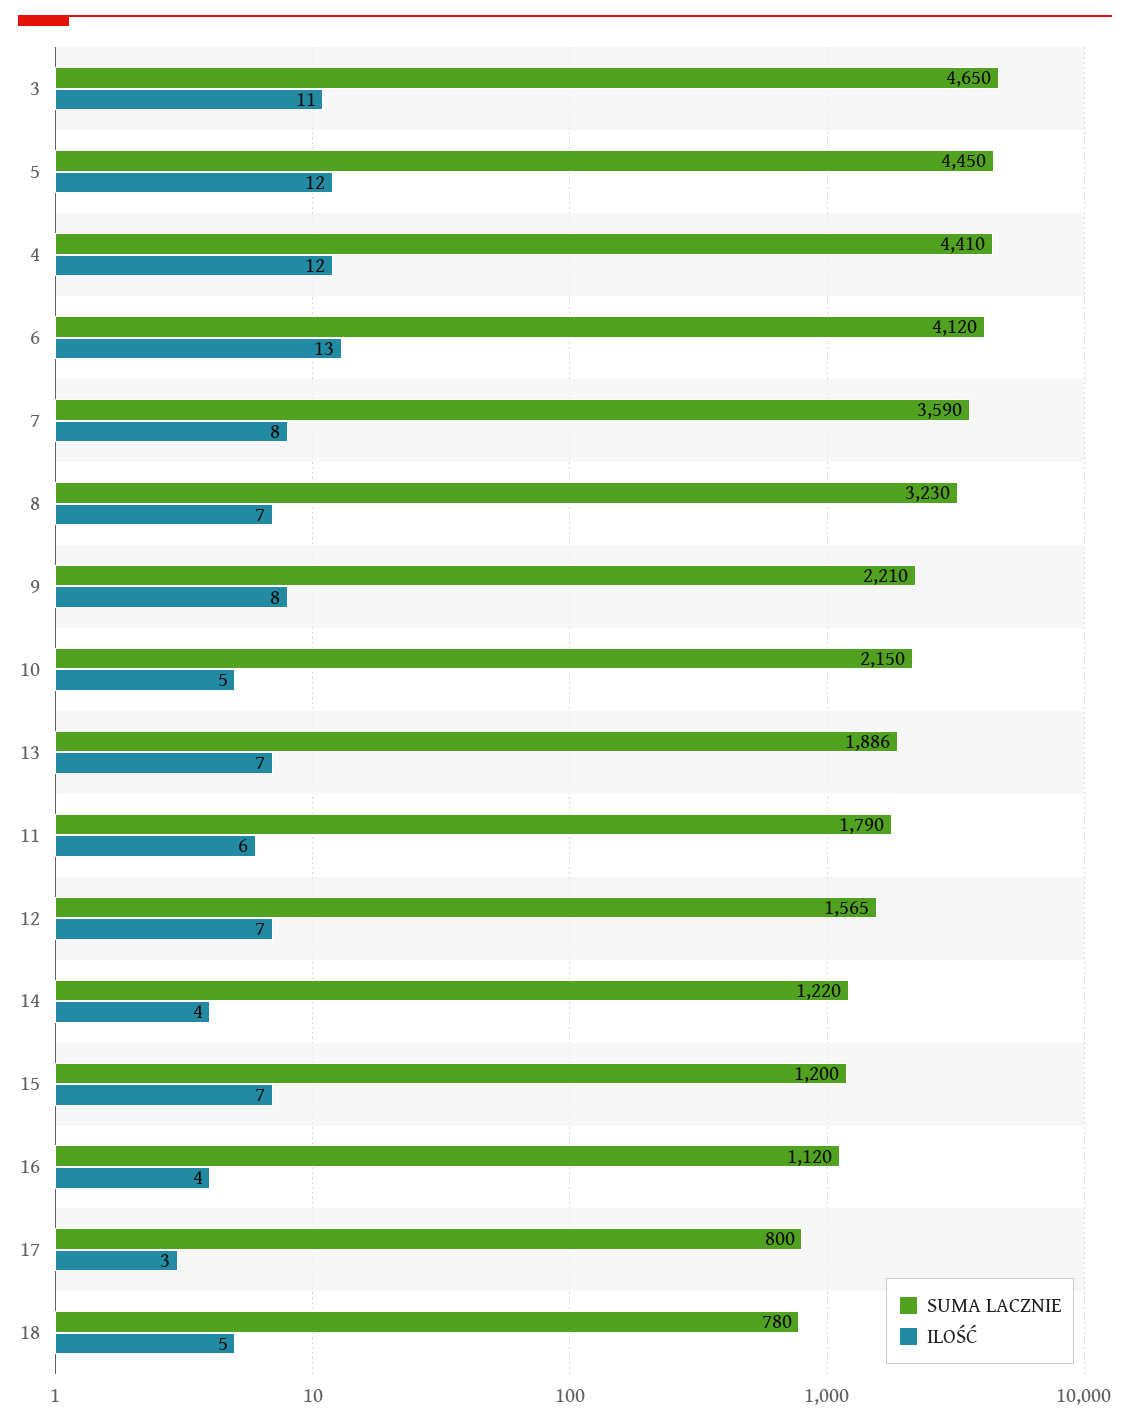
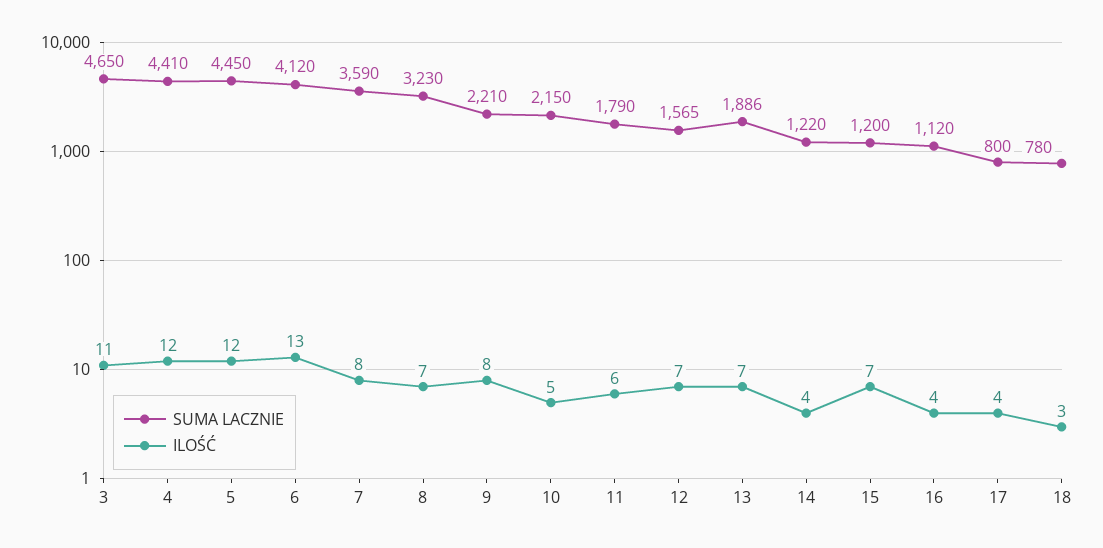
ILOŚĆ, 17: 3 -> 4
ILOŚĆ, 18: 5 -> 3

